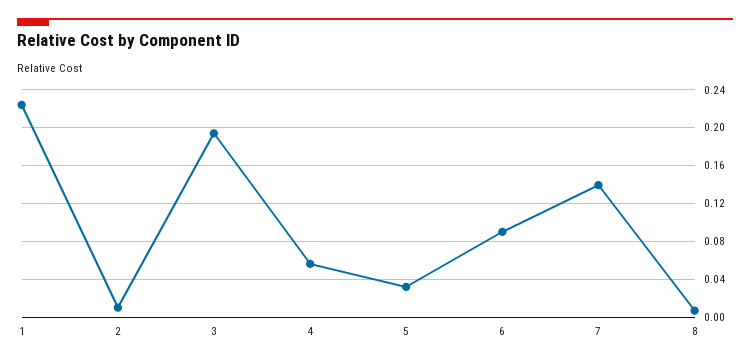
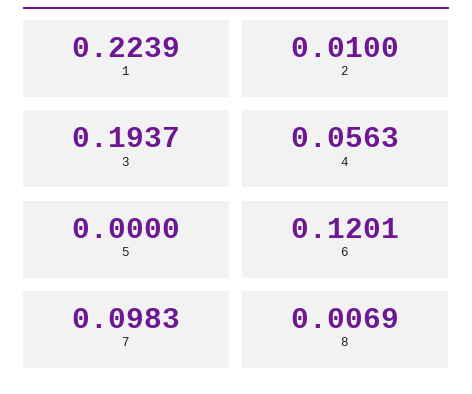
5: 0.03 -> 0
6: 0.09 -> 0.1201
7: 0.14 -> 0.0983

